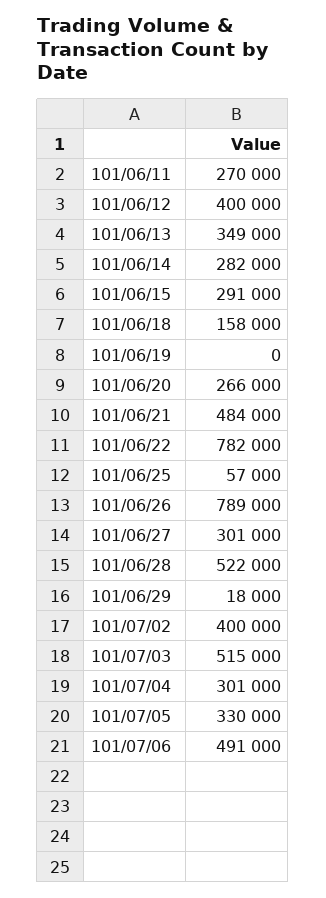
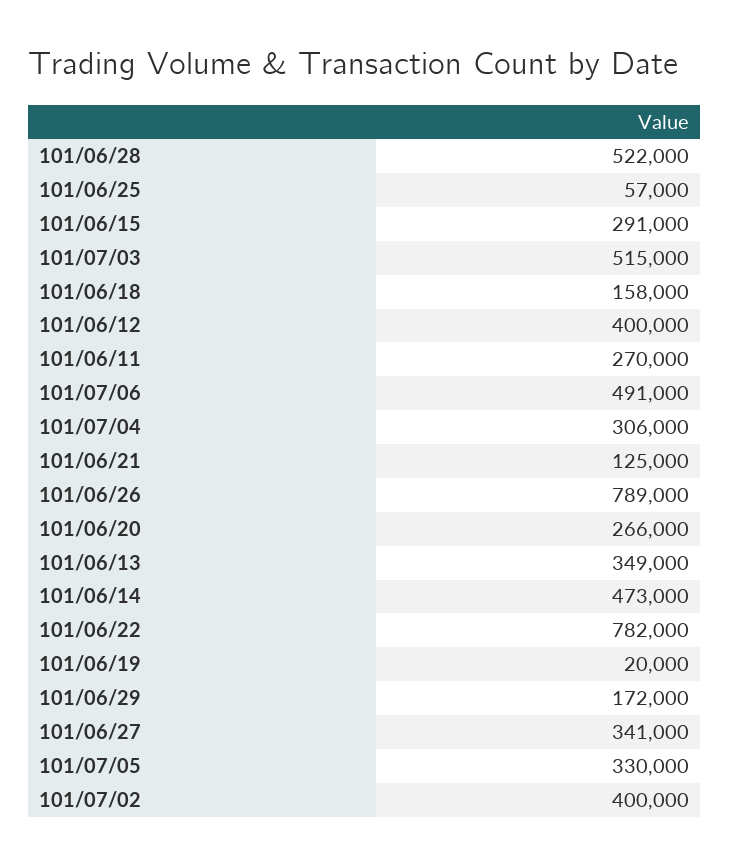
101/06/14: 282000 -> 473000
101/06/19: 0 -> 20000
101/06/21: 484000 -> 125000
101/06/27: 301000 -> 341000
101/06/29: 18000 -> 172000
101/07/04: 301000 -> 306000

